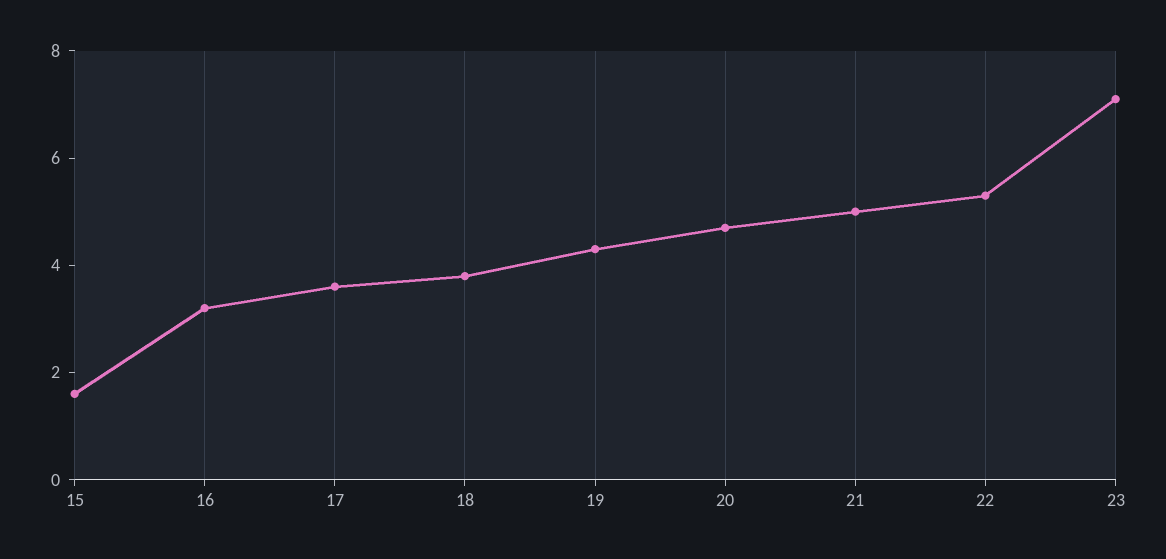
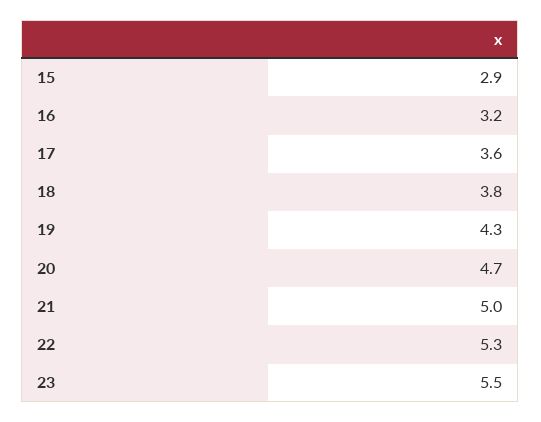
15: 1.5 -> 2.9
23: 7 -> 5.5

